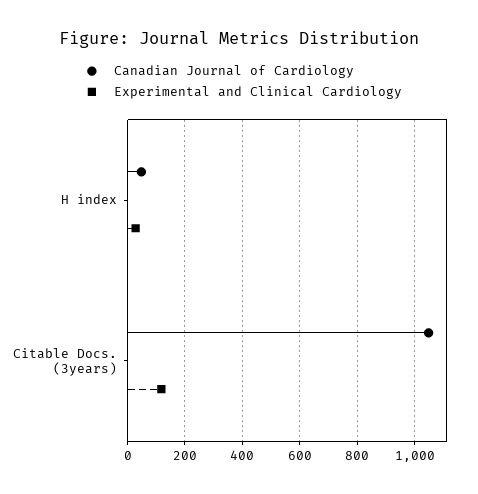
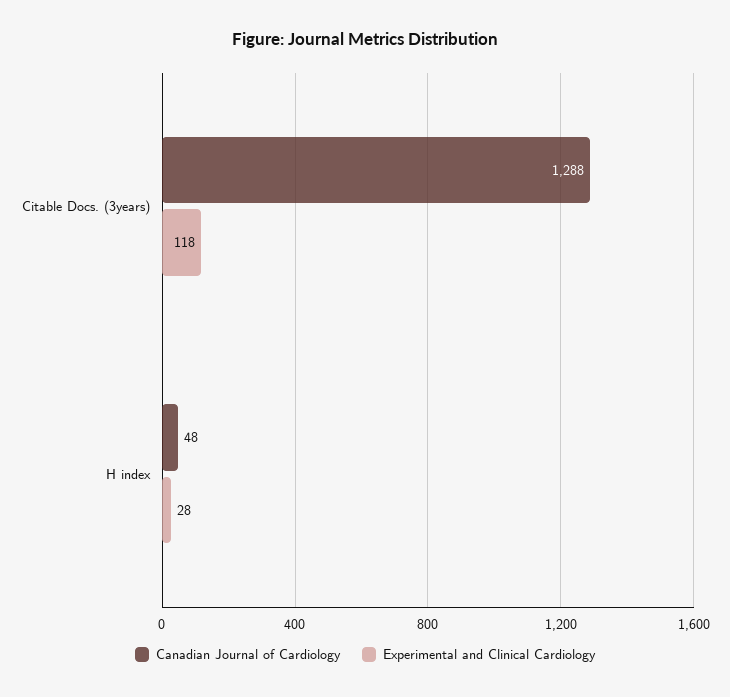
Canadian Journal of Cardiology, Citable Docs. (3years): 1050 -> 1288

